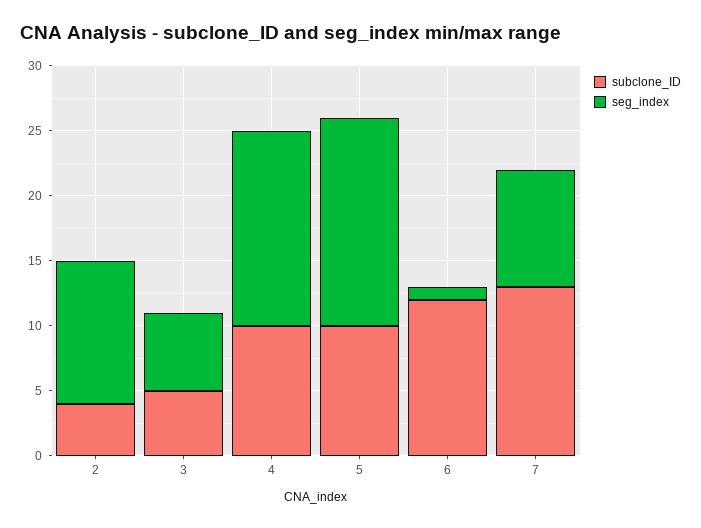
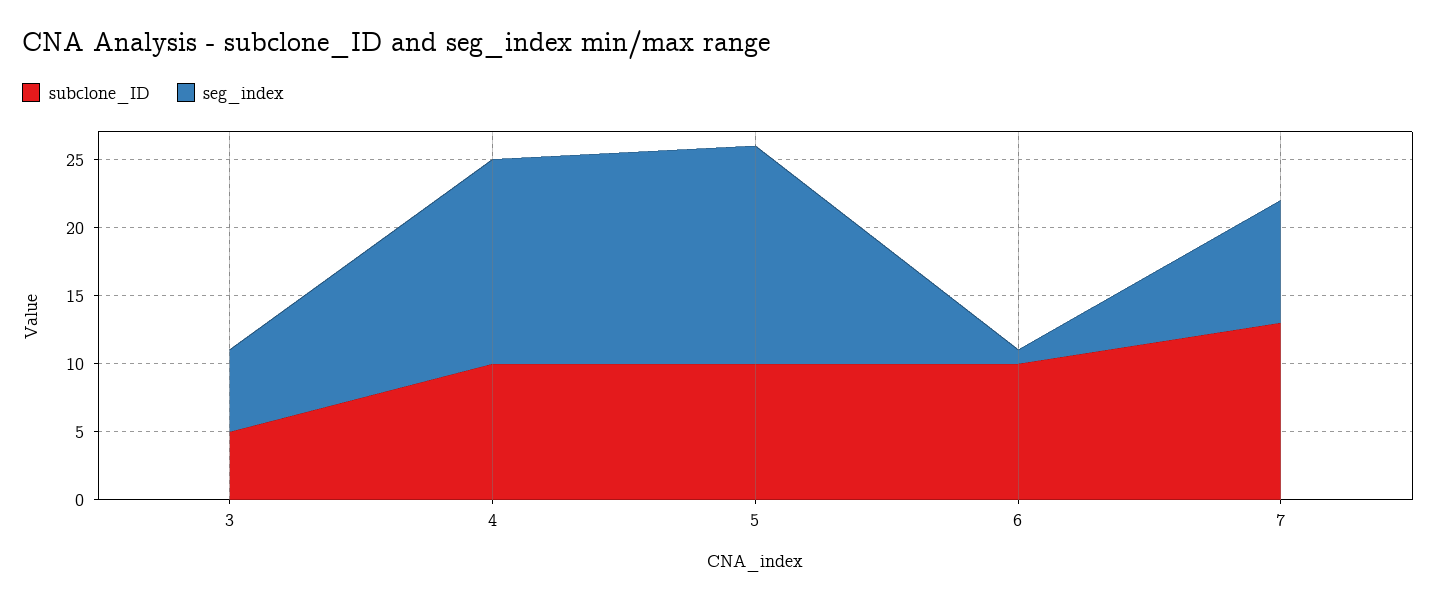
subclone_ID, 2: 4 -> none
seg_index, 2: 11 -> none
subclone_ID, 6: 12 -> 10

